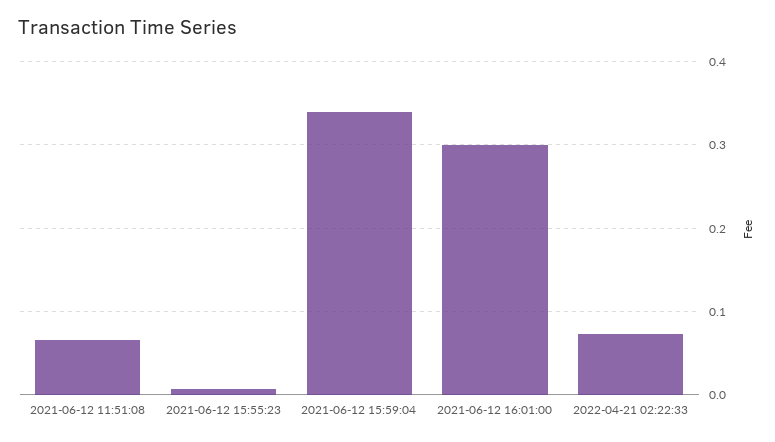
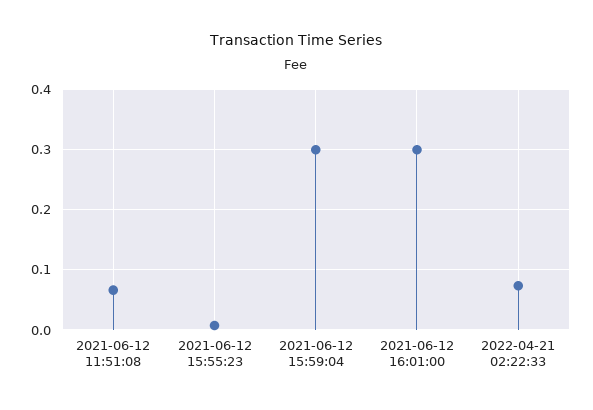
2021-06-12 15:59:04: 0.34 -> 0.3

